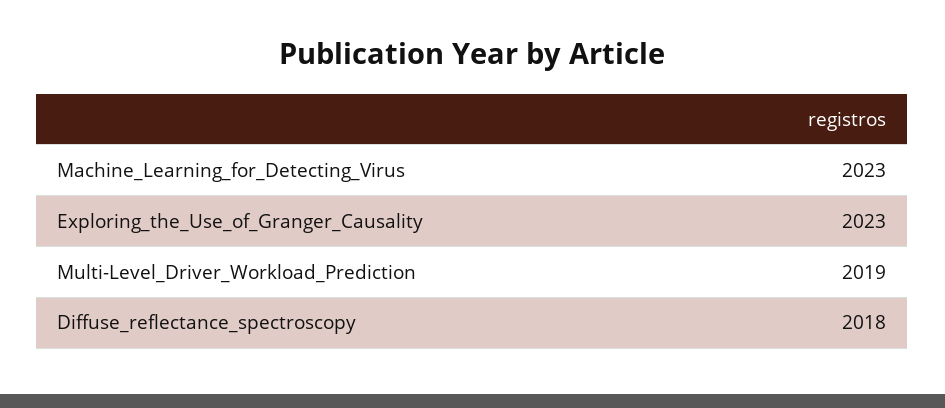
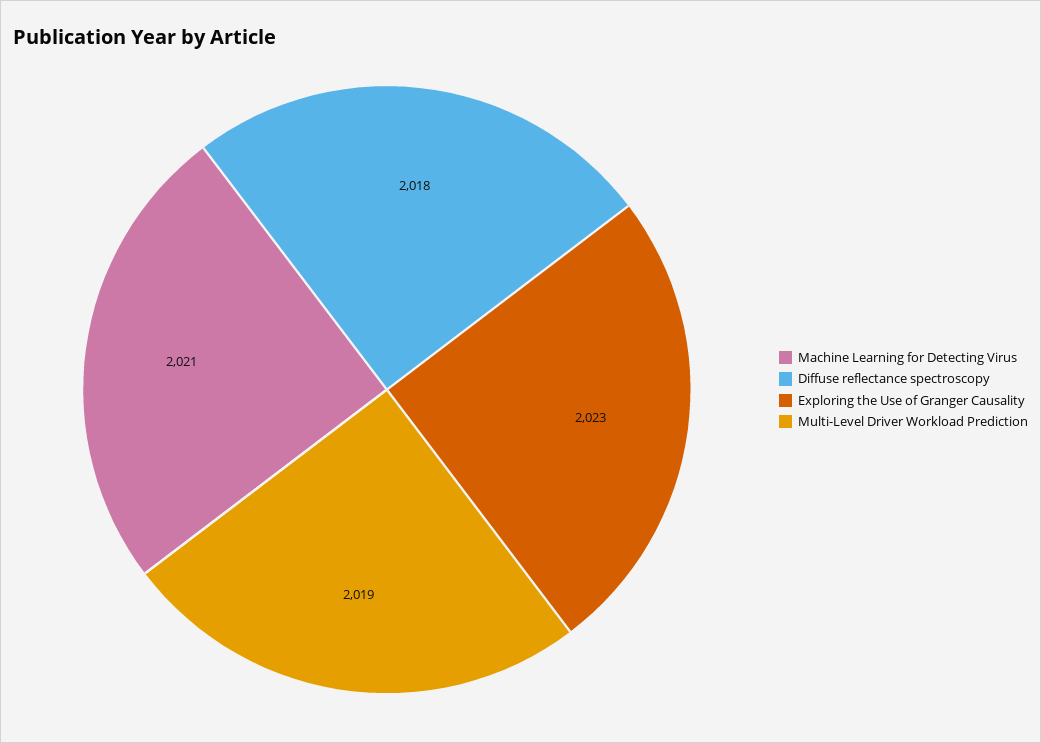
Machine_Learning_for_Detecting_Virus: 2023 -> 2021

